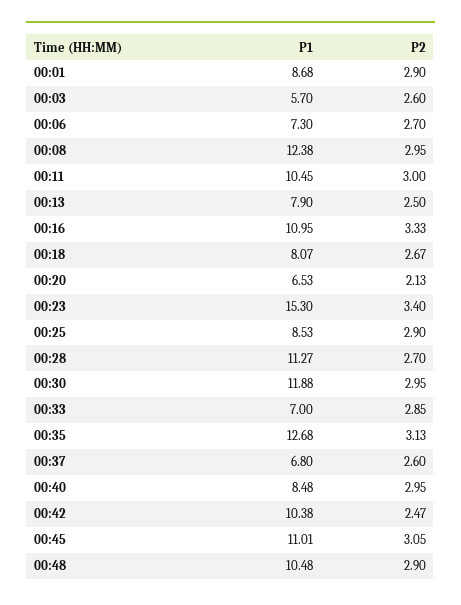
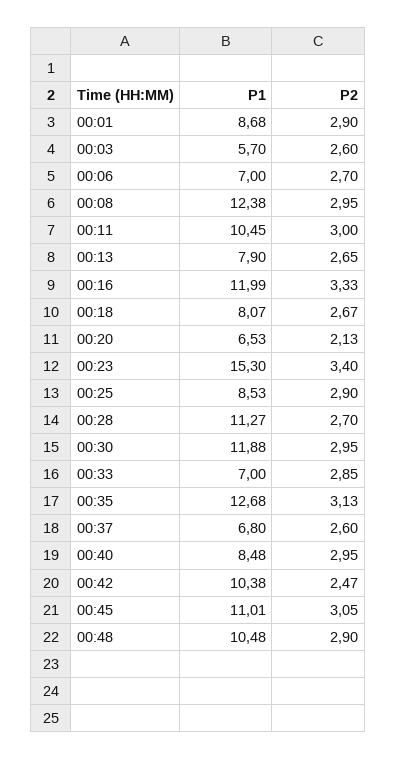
P1, 00:06: 7.3 -> 7
P2, 00:13: 2.5 -> 2.65
P1, 00:16: 10.95 -> 11.99

